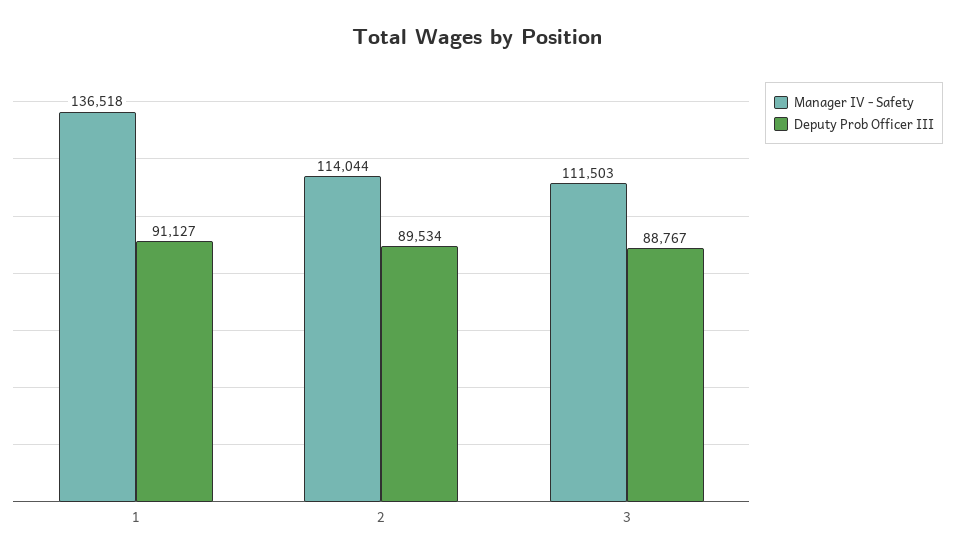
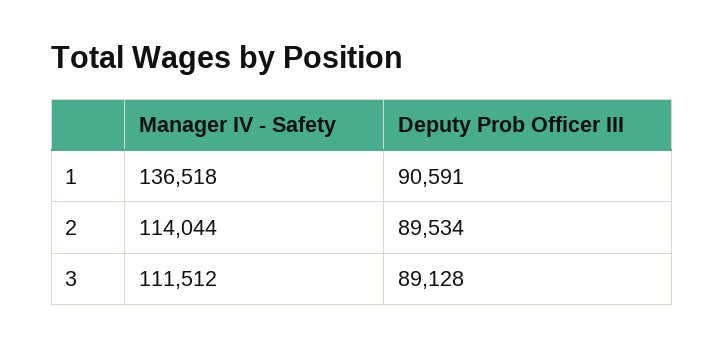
Deputy Prob Officer III, 1: 91127 -> 90591
Manager IV - Safety, 3: 111503 -> 111512
Deputy Prob Officer III, 3: 88767 -> 89128

